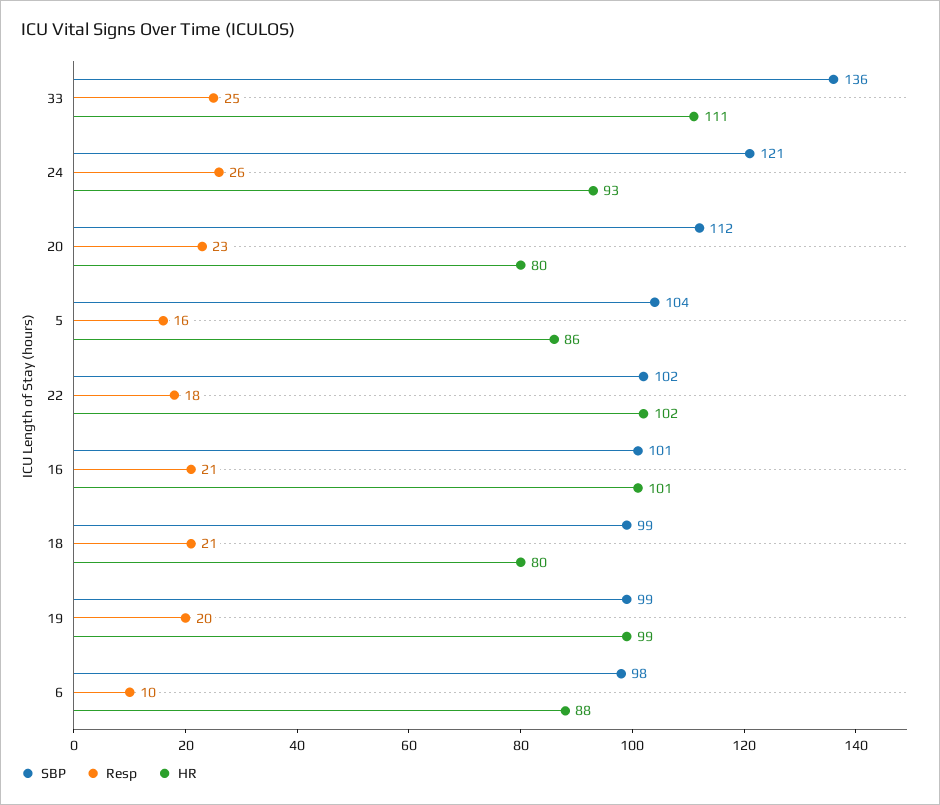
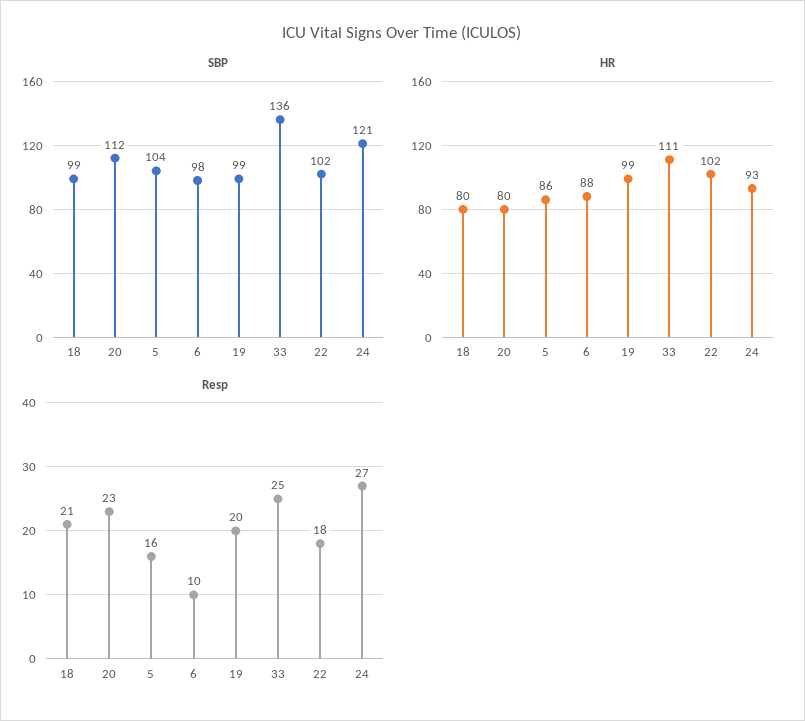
Resp, 24: 26 -> 27
SBP, 16: 101 -> none
Resp, 16: 21 -> none
HR, 16: 101 -> none

